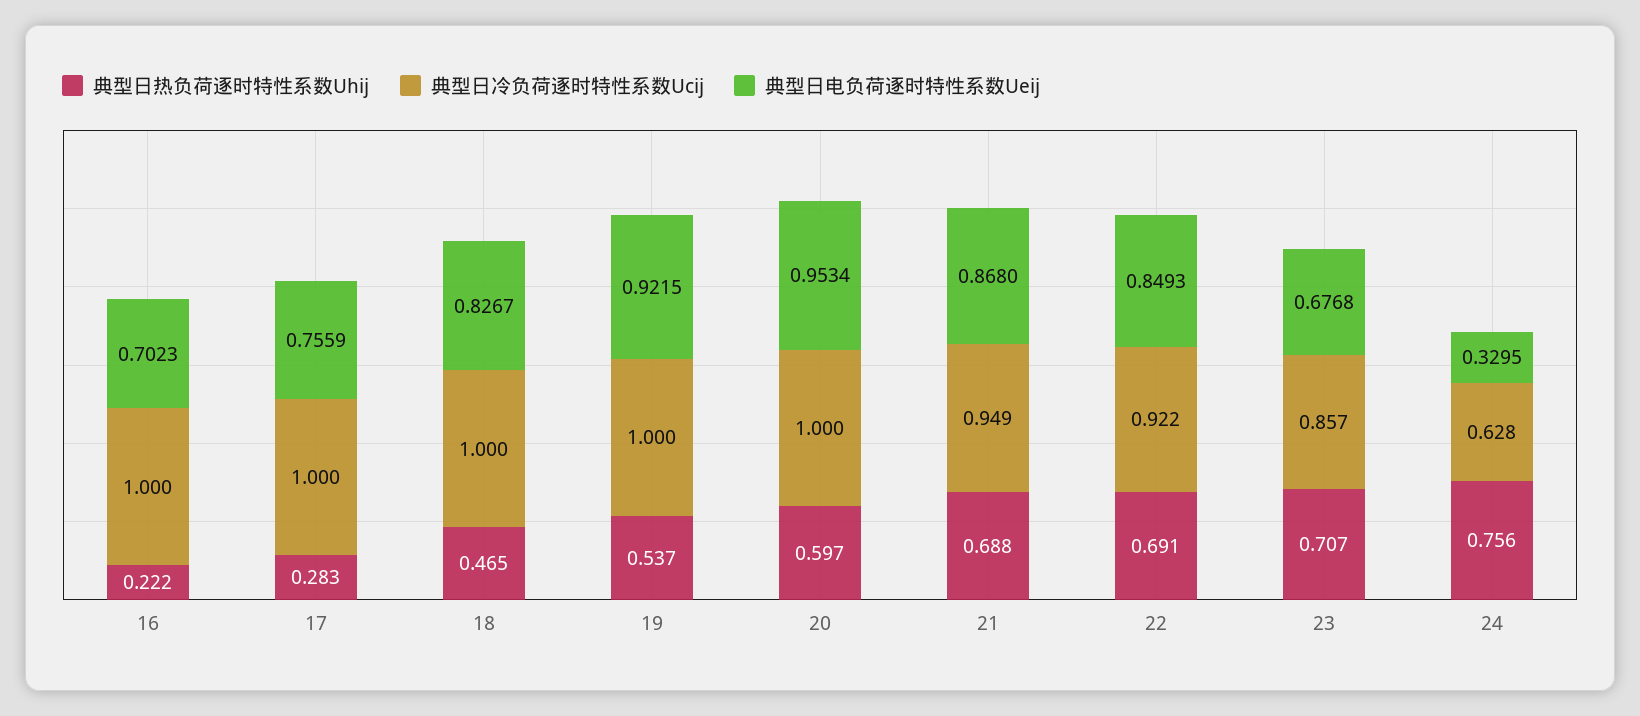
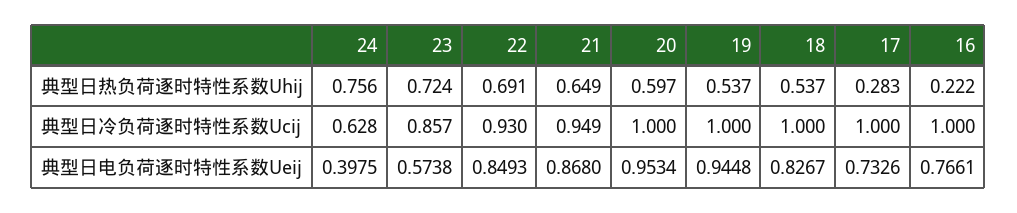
典型日电负荷逐时特性系数Ueij, 16: 0.7023 -> 0.7661
典型日电负荷逐时特性系数Ueij, 17: 0.7559 -> 0.7326
典型日热负荷逐时特性系数Uhij, 18: 0.465 -> 0.537
典型日电负荷逐时特性系数Ueij, 19: 0.9215 -> 0.9448
典型日热负荷逐时特性系数Uhij, 21: 0.688 -> 0.649
典型日冷负荷逐时特性系数Ucij, 22: 0.922 -> 0.93
典型日热负荷逐时特性系数Uhij, 23: 0.707 -> 0.724
典型日电负荷逐时特性系数Ueij, 23: 0.6768 -> 0.5738
典型日电负荷逐时特性系数Ueij, 24: 0.3295 -> 0.3975

